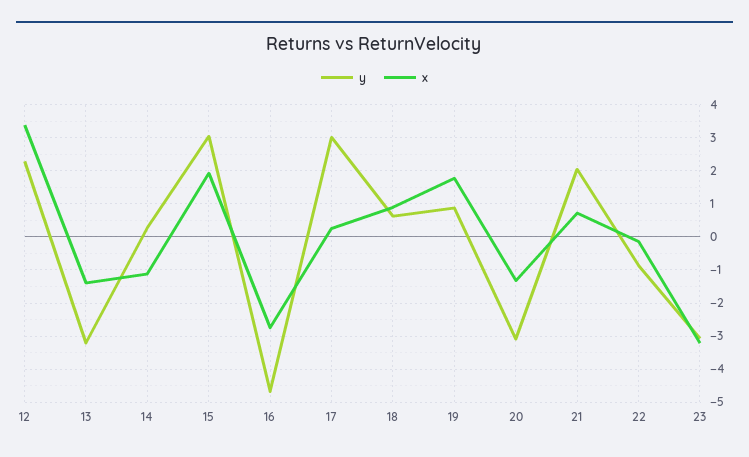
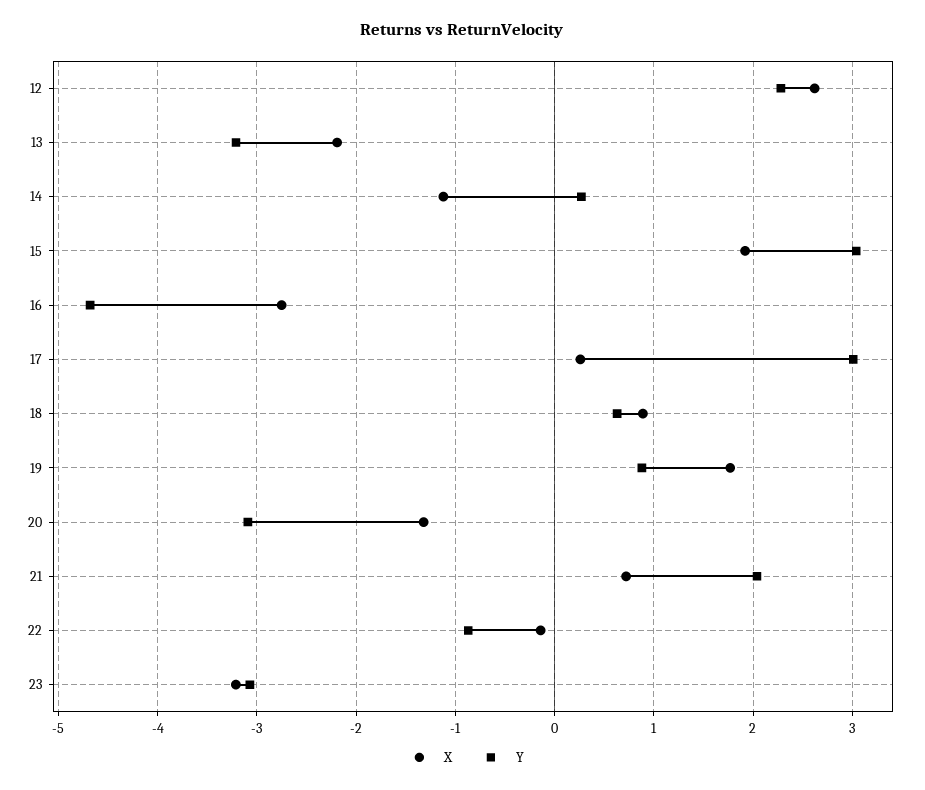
x, 12: 3.4 -> 2.6
x, 13: -1.4 -> -2.2

